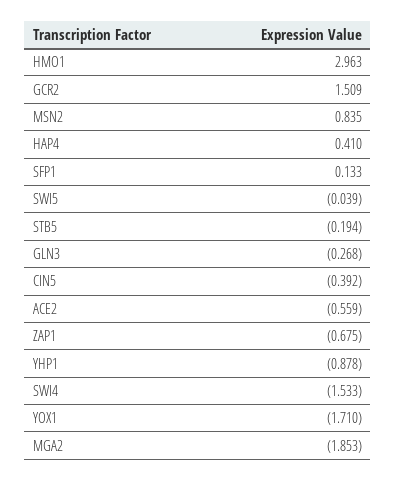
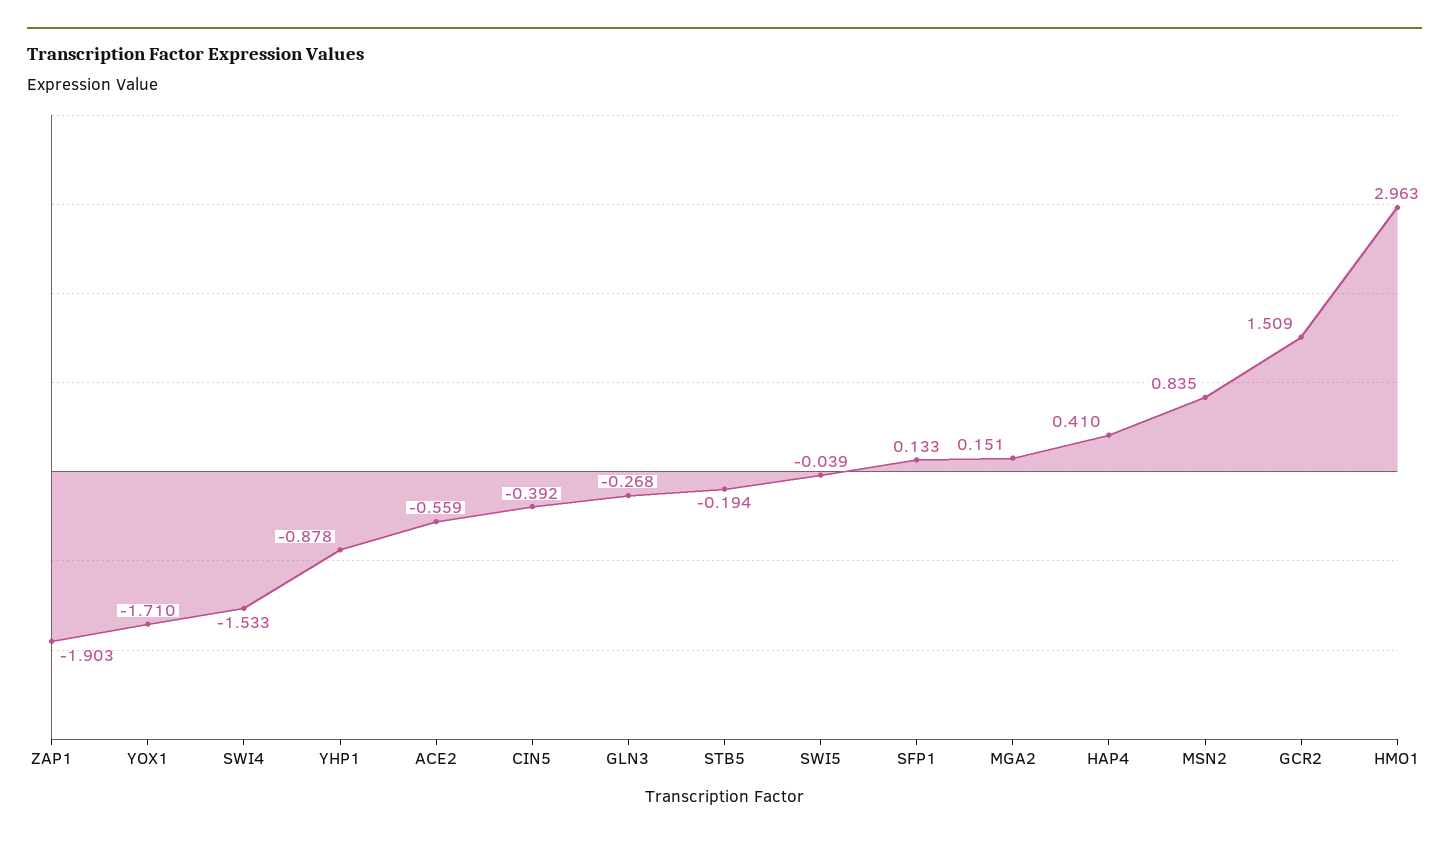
ZAP1: -0.675 -> -1.903
MGA2: -1.853 -> 0.151

